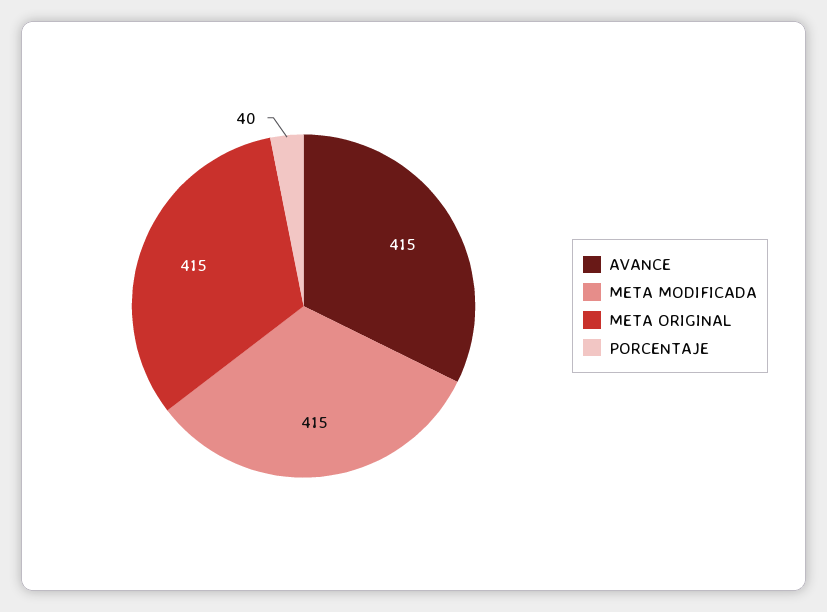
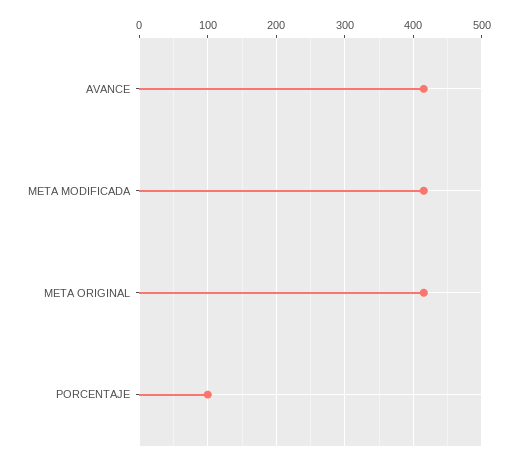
PORCENTAJE: 40 -> 100

